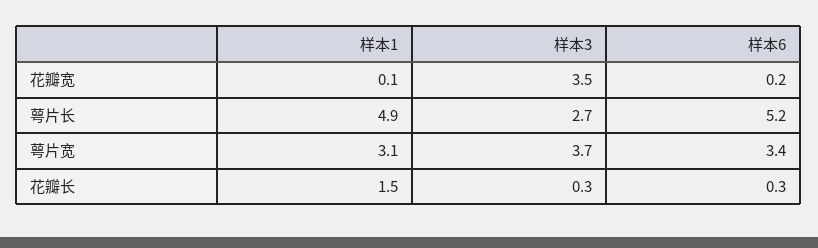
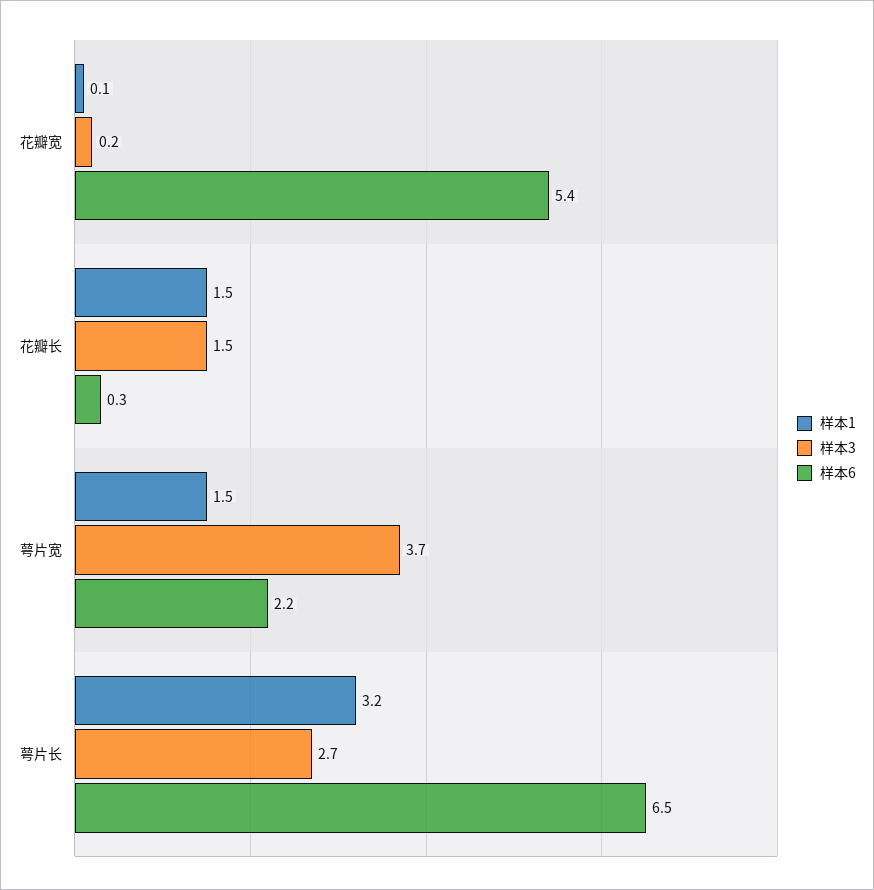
样本3, 花瓣宽: 3.5 -> 0.2
样本6, 花瓣宽: 0.2 -> 5.4
样本1, 萼片长: 4.9 -> 3.2
样本6, 萼片长: 5.2 -> 6.5
样本1, 萼片宽: 3.1 -> 1.5
样本6, 萼片宽: 3.4 -> 2.2
样本3, 花瓣长: 0.3 -> 1.5

